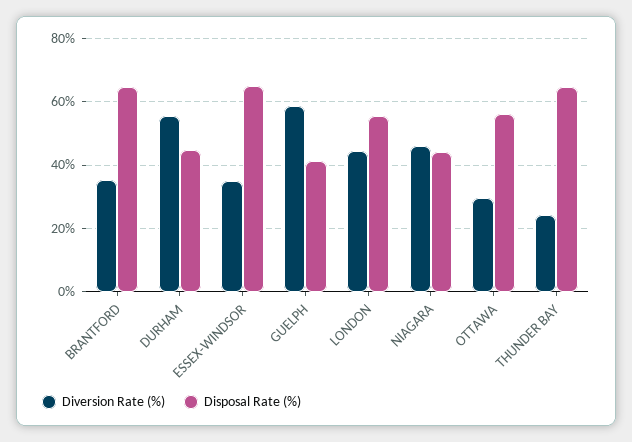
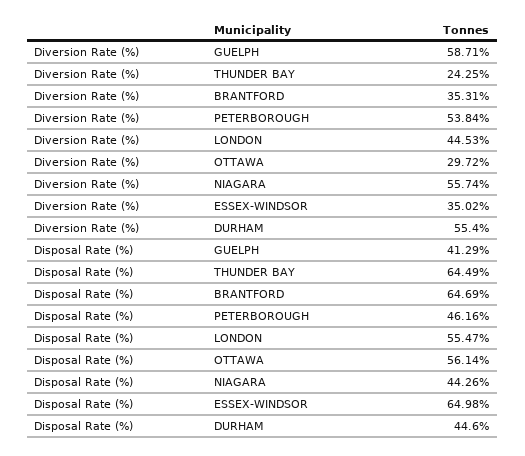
Diversion Rate (%), NIAGARA: 46 -> 55.74
Diversion Rate (%), PETERBOROUGH: none -> 53.84
Disposal Rate (%), PETERBOROUGH: none -> 46.16

